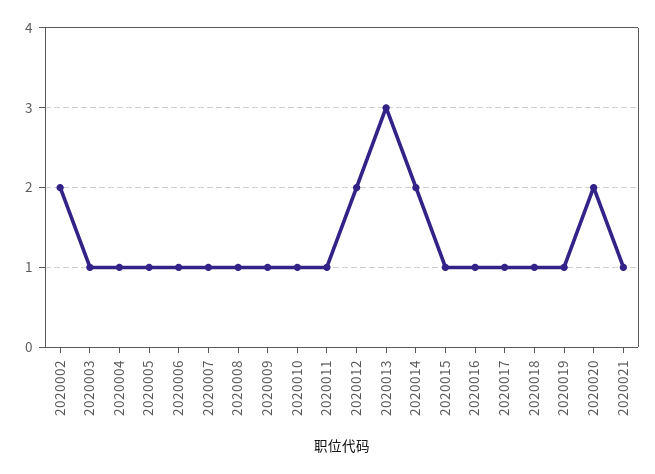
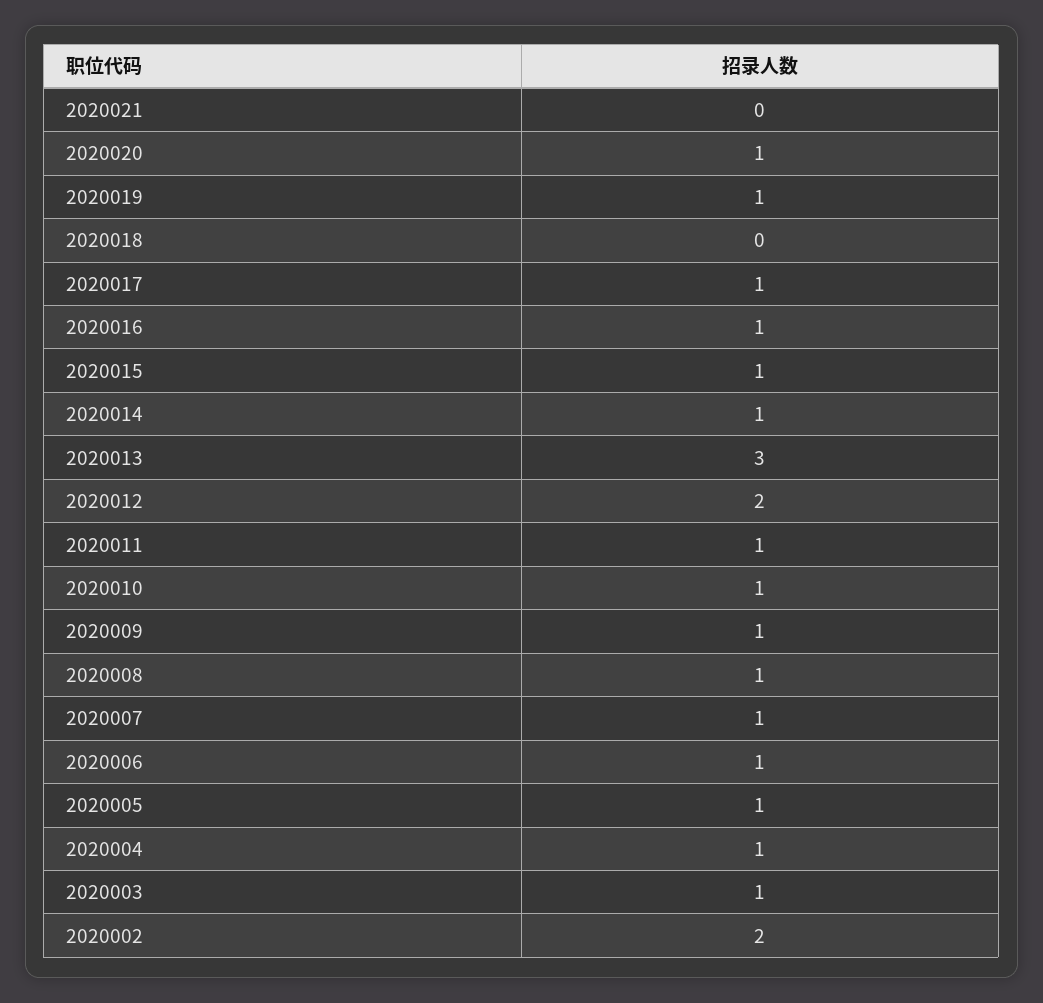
2020014: 2 -> 1
2020018: 1 -> 0
2020020: 2 -> 1
2020021: 1 -> 0

